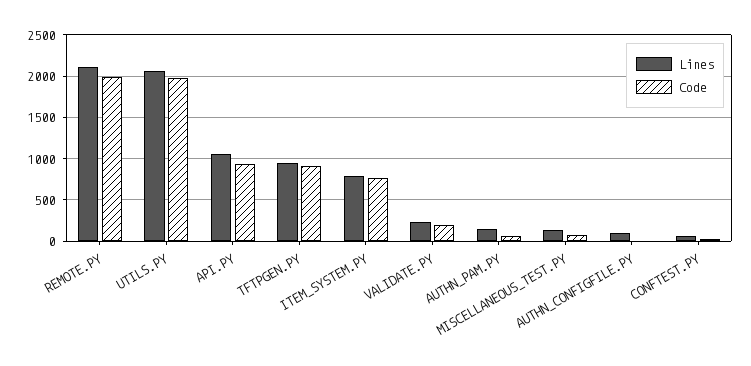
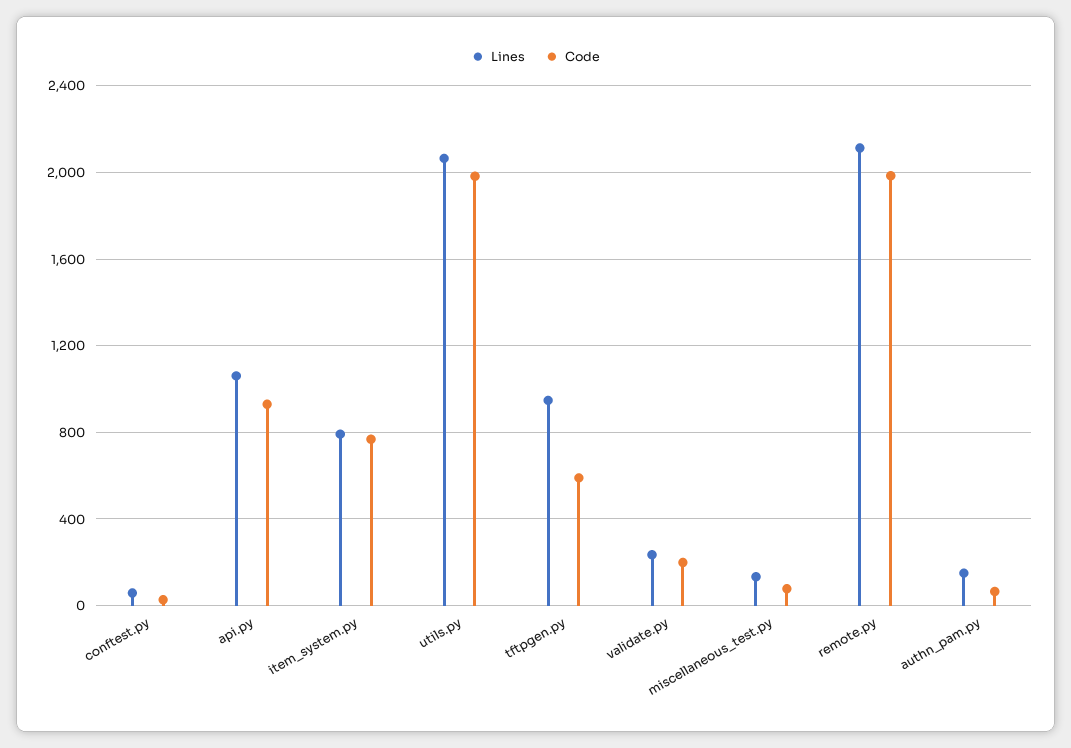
Code, TFTPGEN.PY: 900 -> 600
Lines, AUTHN_CONFIGFILE.PY: 100 -> none
Code, AUTHN_CONFIGFILE.PY: 0 -> none

